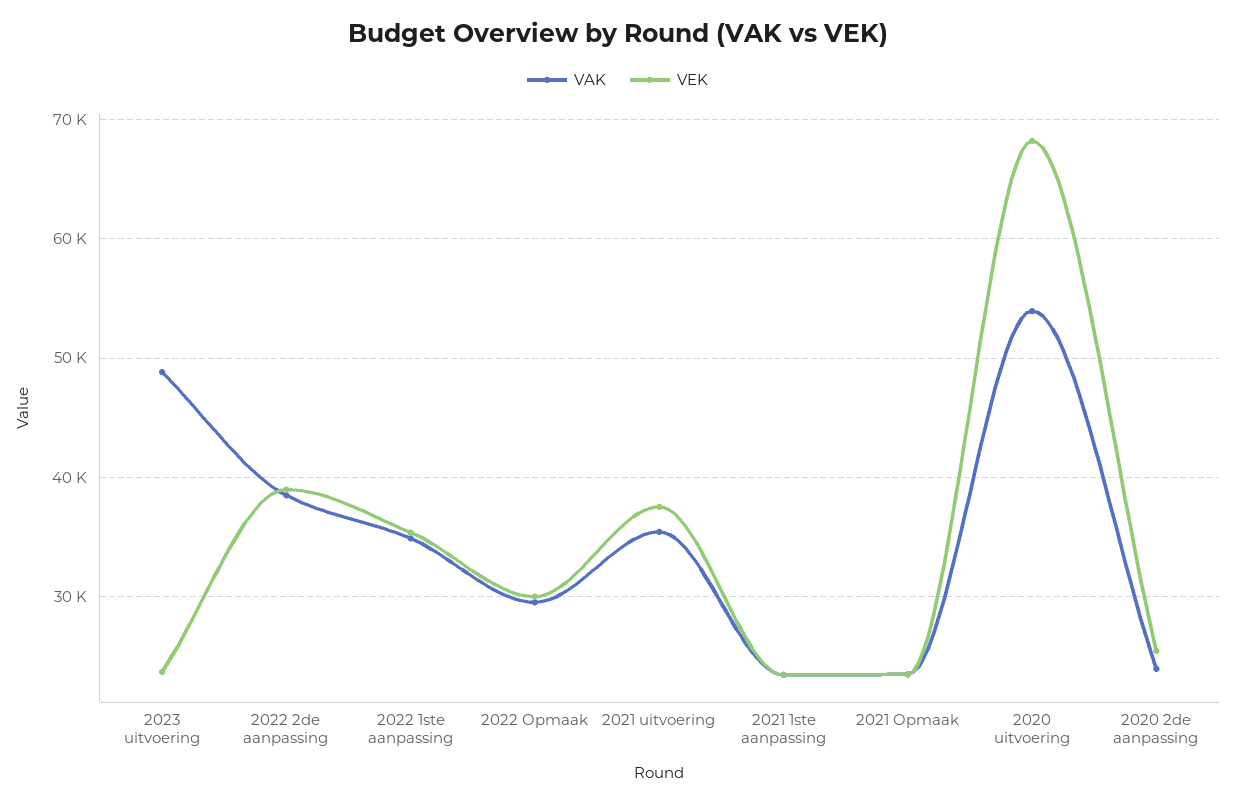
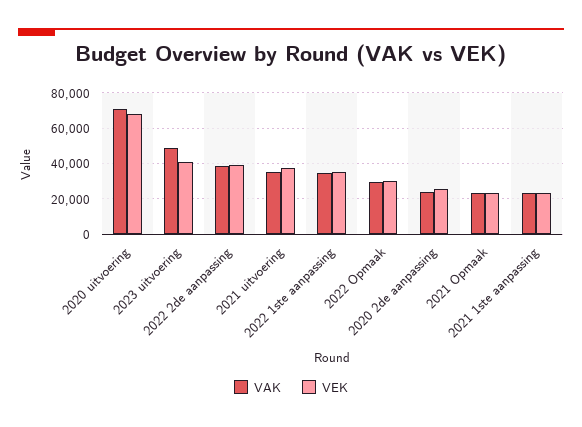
VEK, 2023 uitvoering: 24000 -> 40000
VAK, 2020 uitvoering: 54000 -> 70000

